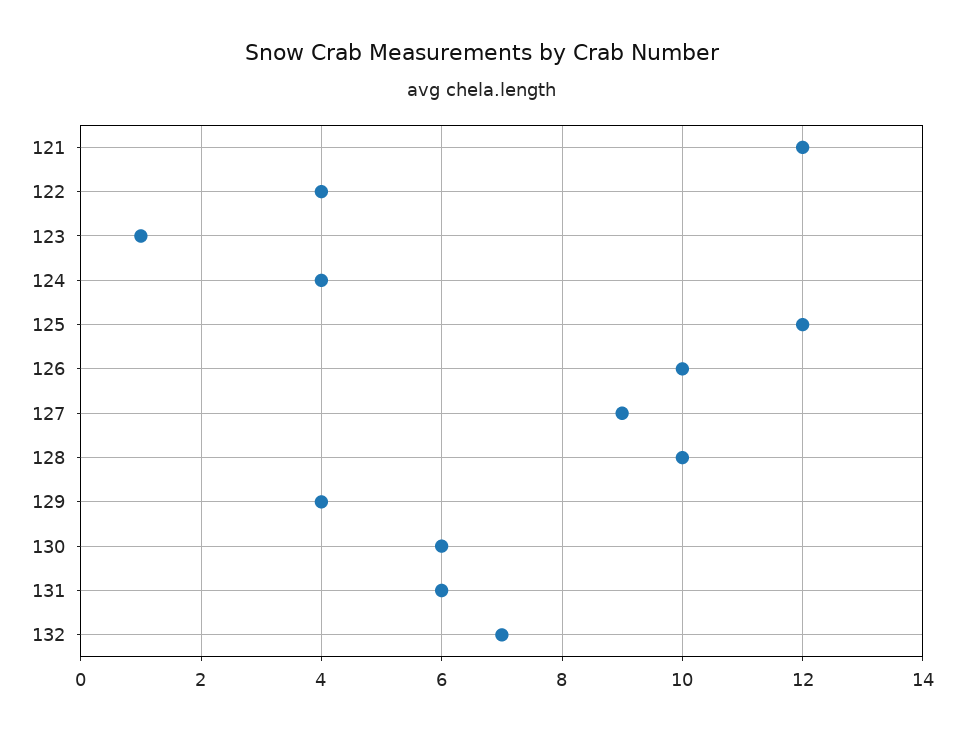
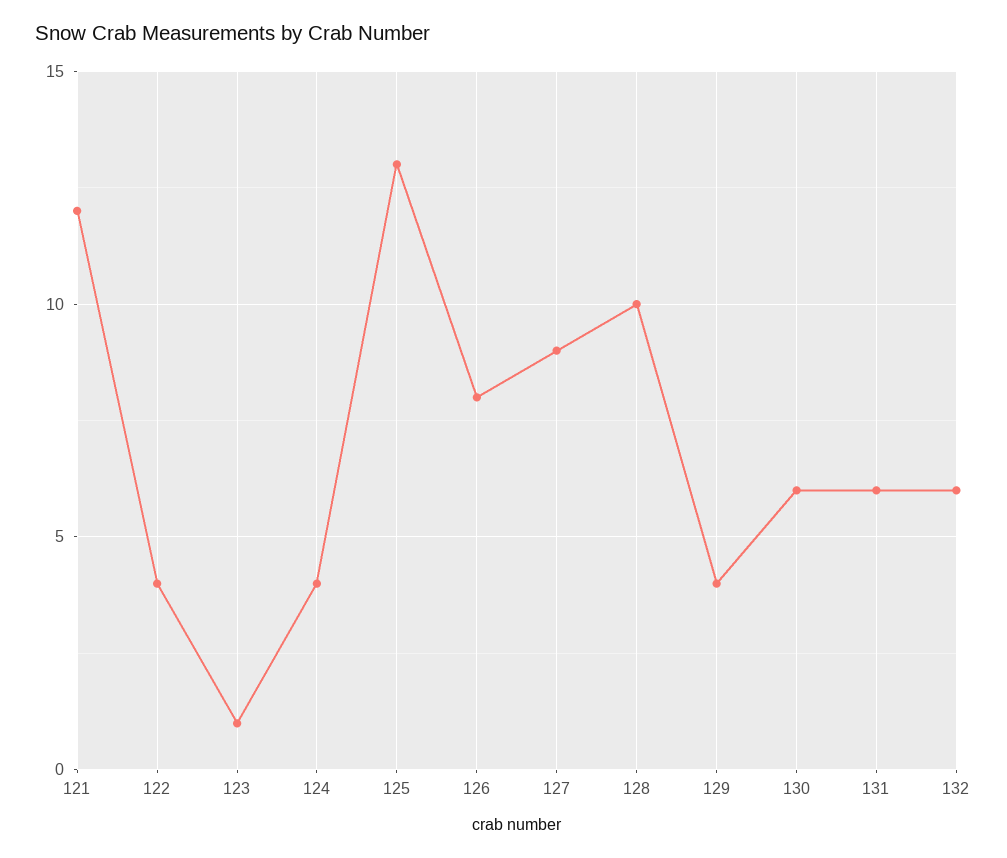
125: 12 -> 13
126: 10 -> 8
132: 7 -> 6

